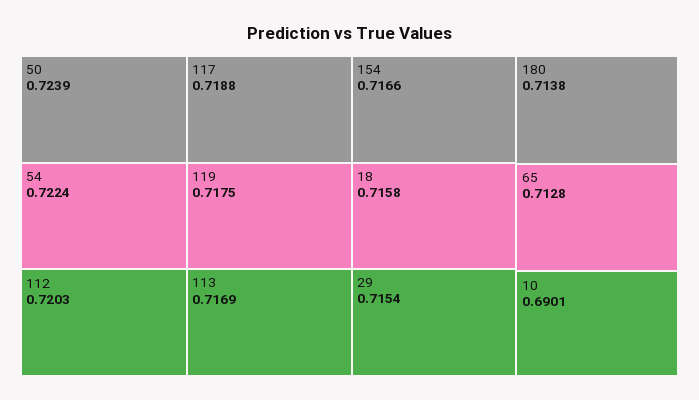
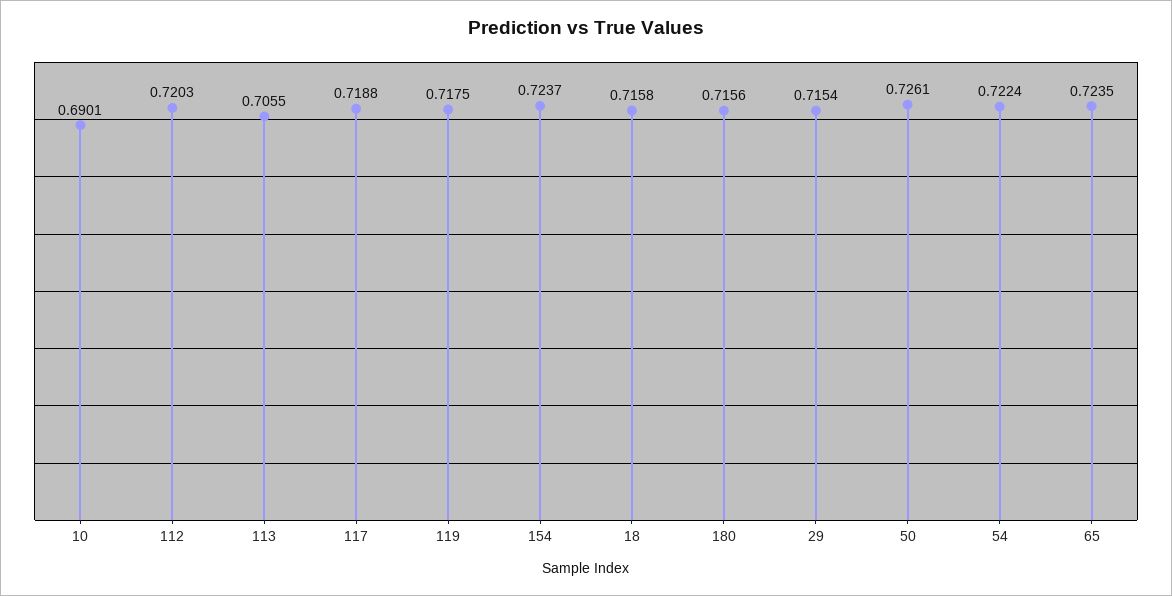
50: 0.7239 -> 0.7261
113: 0.7169 -> 0.7055
154: 0.7166 -> 0.7237
180: 0.7138 -> 0.7156
65: 0.7128 -> 0.7235

